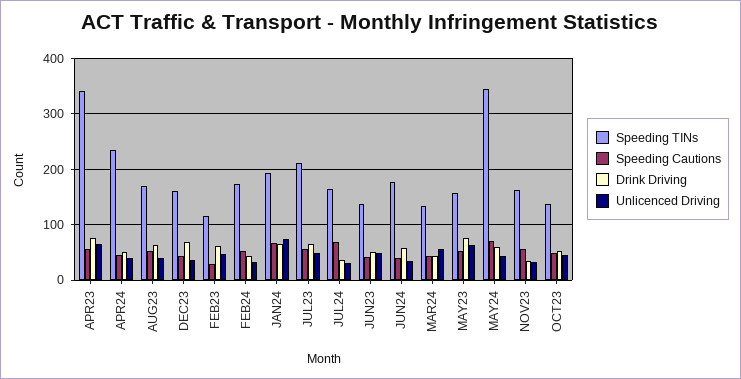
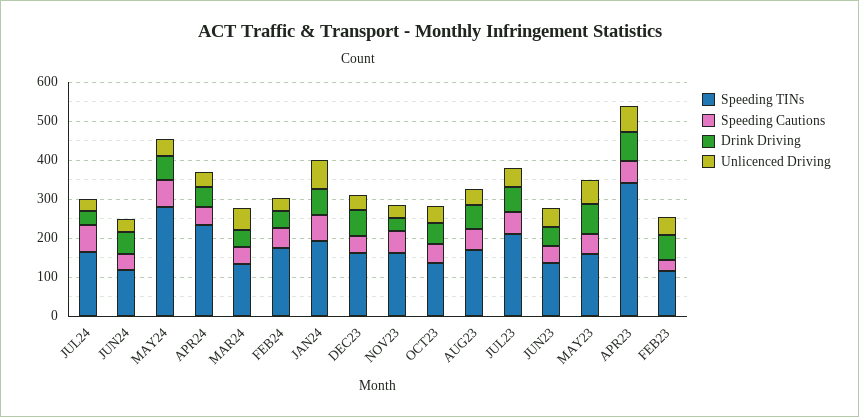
Speeding TINs, JUN24: 180 -> 125
Speeding TINs, MAY24: 340 -> 275

